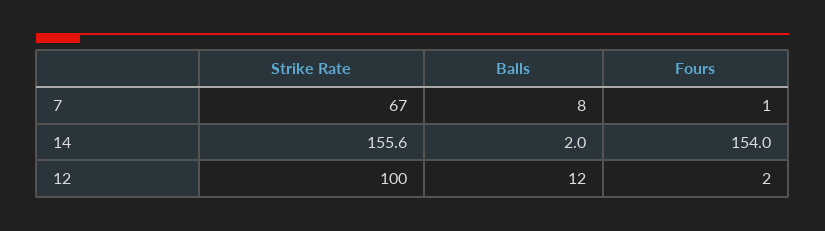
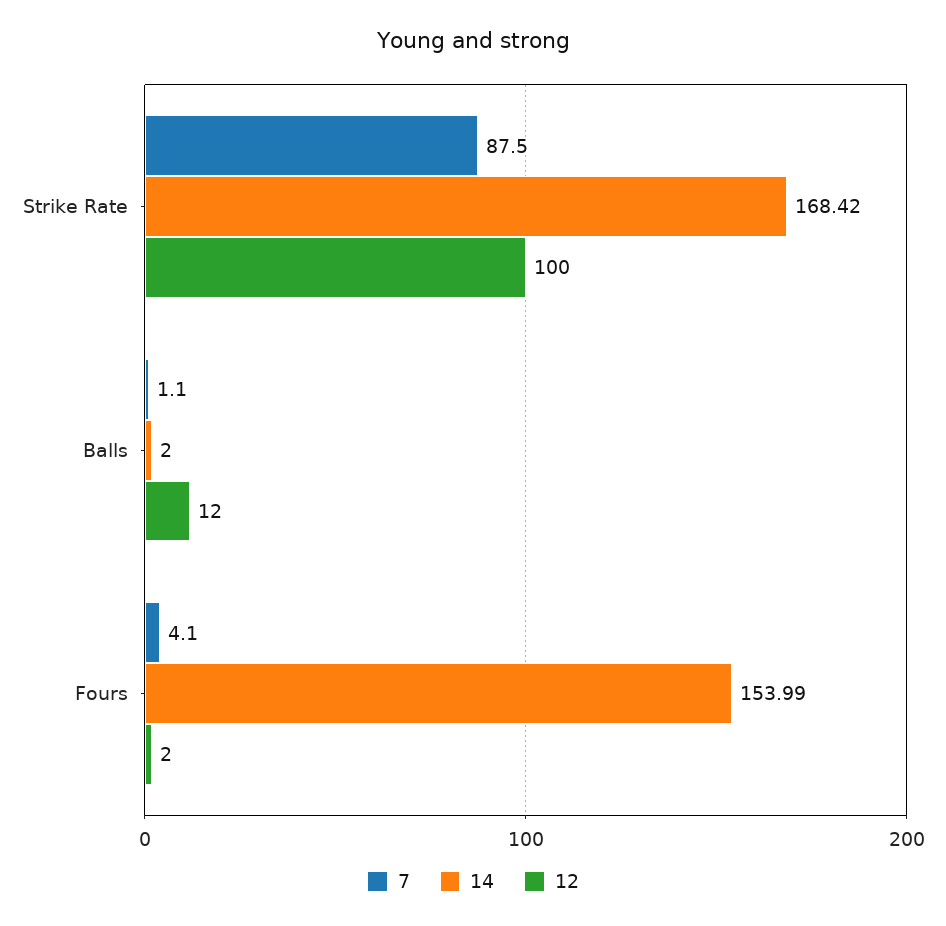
7, Strike Rate: 67 -> 87.5
7, Balls: 8 -> 1.1
7, Fours: 1 -> 4.1
14, Strike Rate: 155.6 -> 168.42

